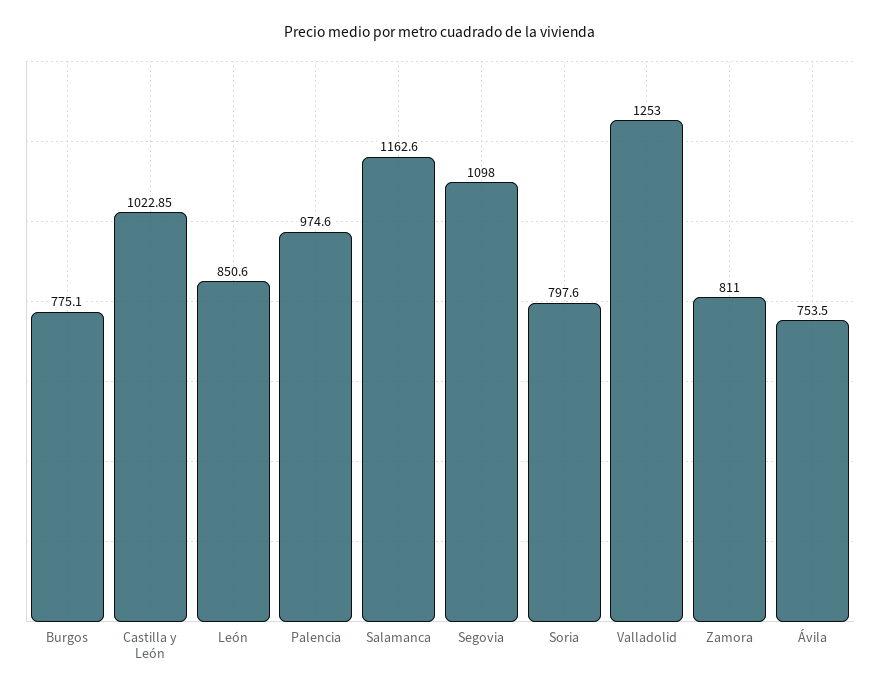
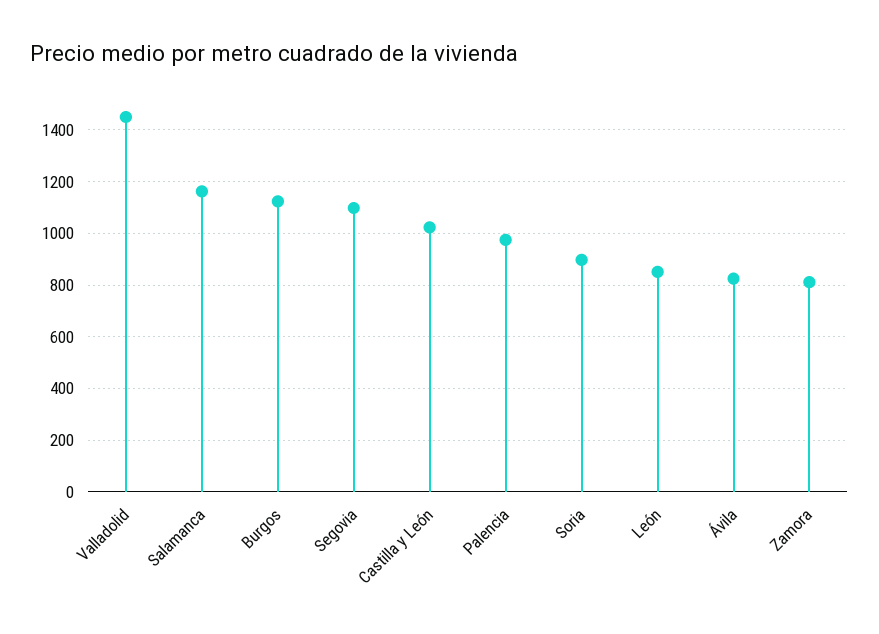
Burgos: 775.1 -> 1125
Soria: 797.6 -> 900
Valladolid: 1253 -> 1450
Ávila: 753.5 -> 825

